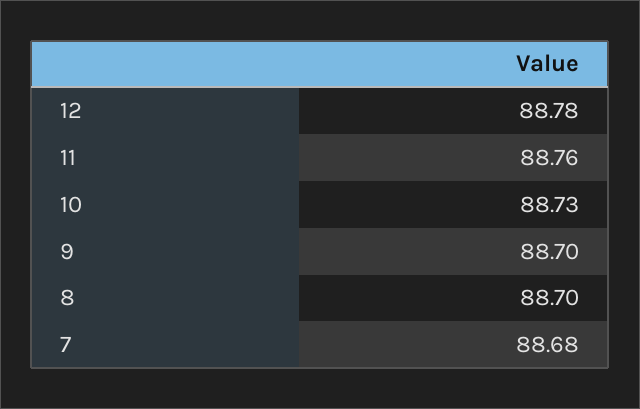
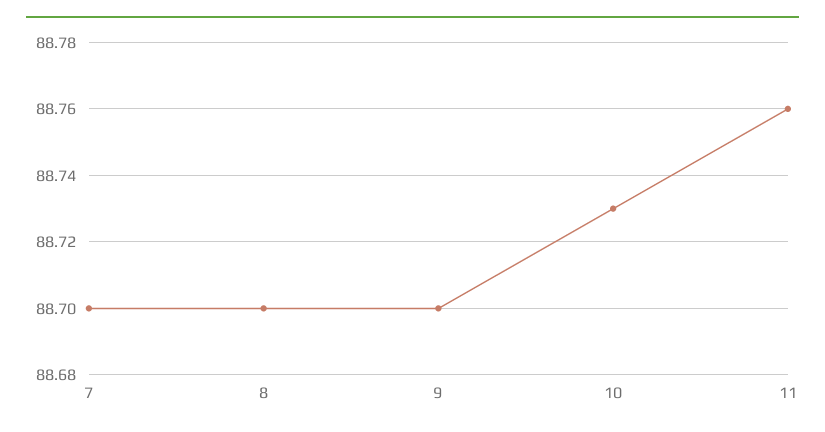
12: 88.78 -> none
7: 88.68 -> 88.7

